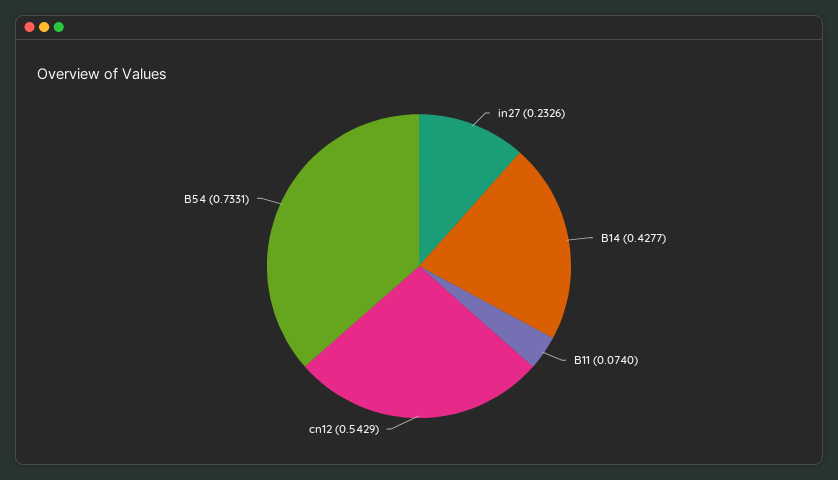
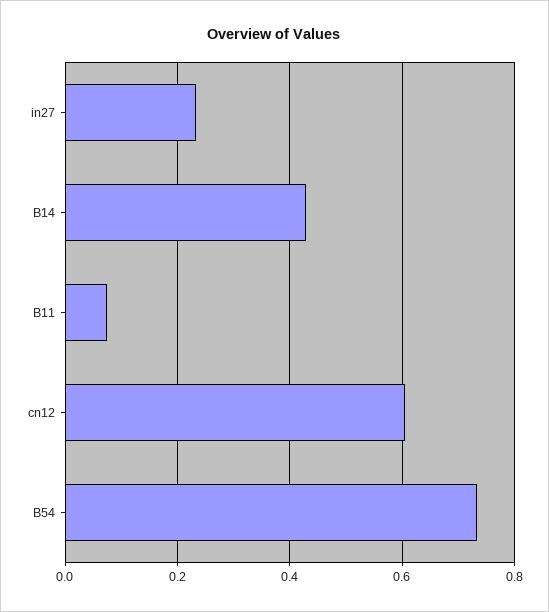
cn12: 0.5429 -> 0.6

